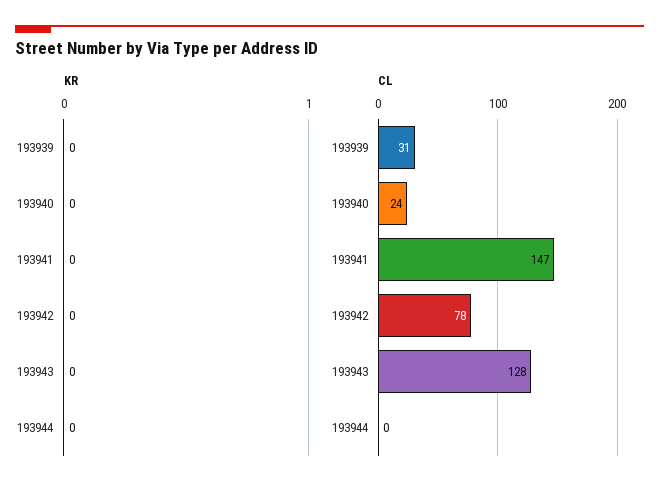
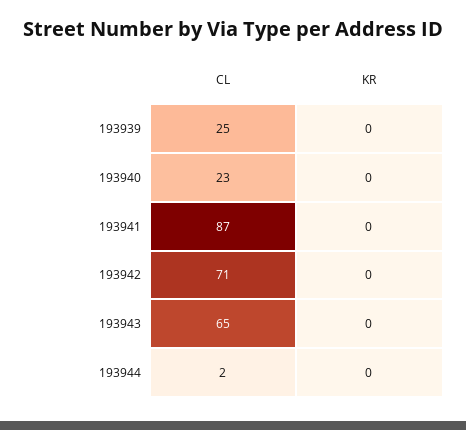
CL, 193939: 31 -> 25
CL, 193940: 24 -> 23
CL, 193941: 147 -> 87
CL, 193942: 78 -> 71
CL, 193943: 128 -> 65
CL, 193944: 0 -> 2

